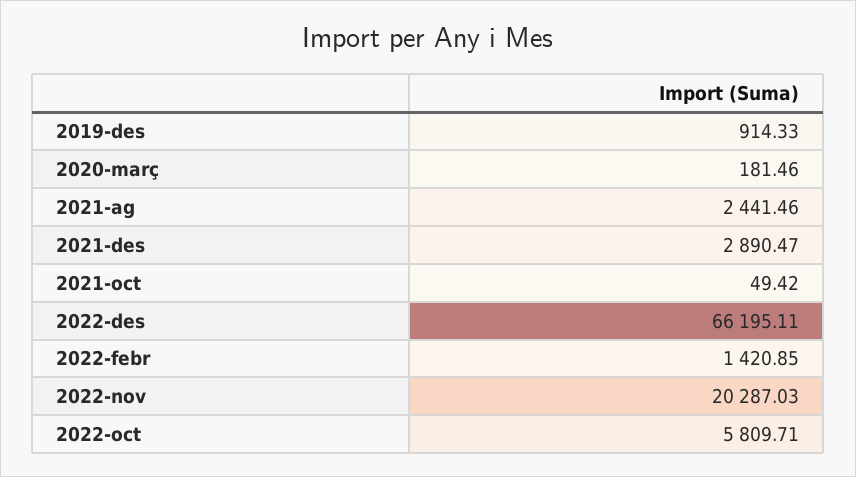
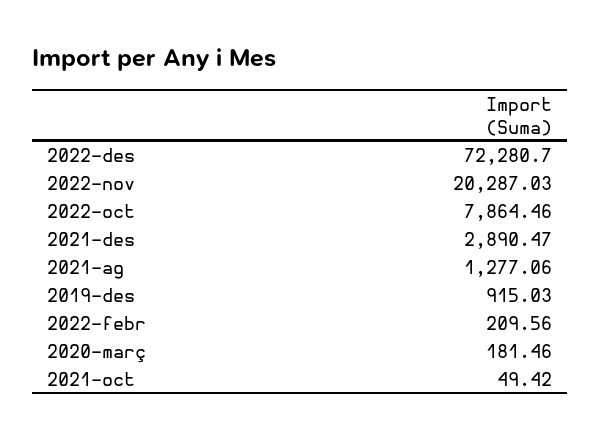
2019-des: 914.33 -> 915.03
2021-ag: 2441.46 -> 1277.06
2022-des: 66195.11 -> 72280.7
2022-febr: 1420.85 -> 209.56
2022-oct: 5809.71 -> 7864.46

